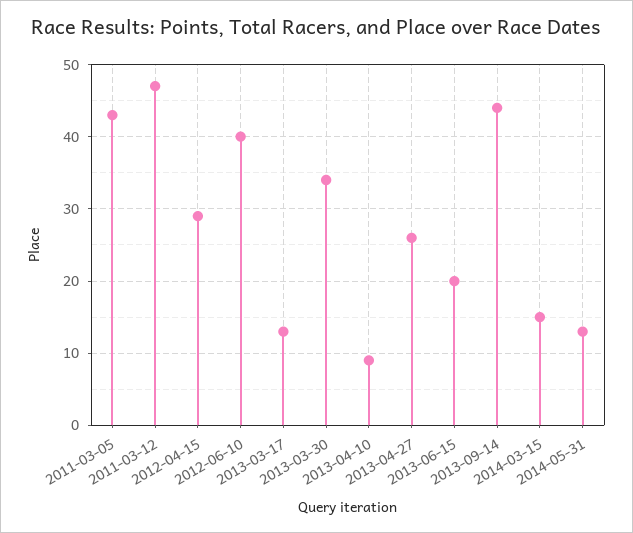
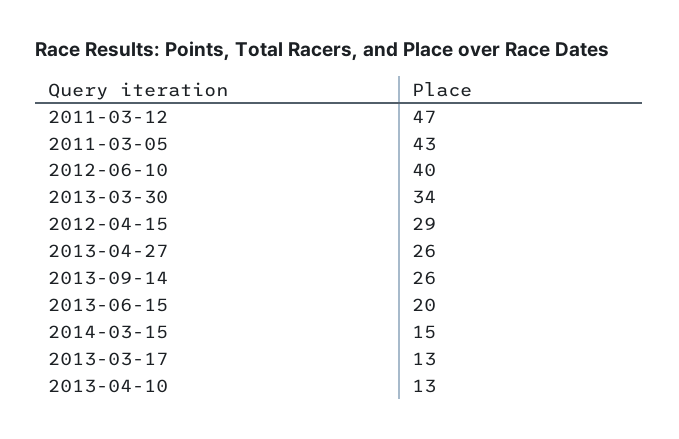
2013-04-10: 9 -> 13
2013-09-14: 44 -> 26
2014-05-31: 13 -> none

